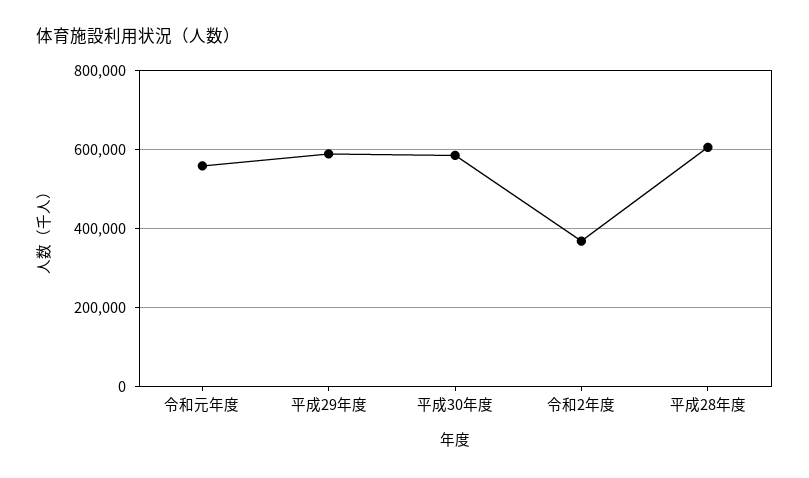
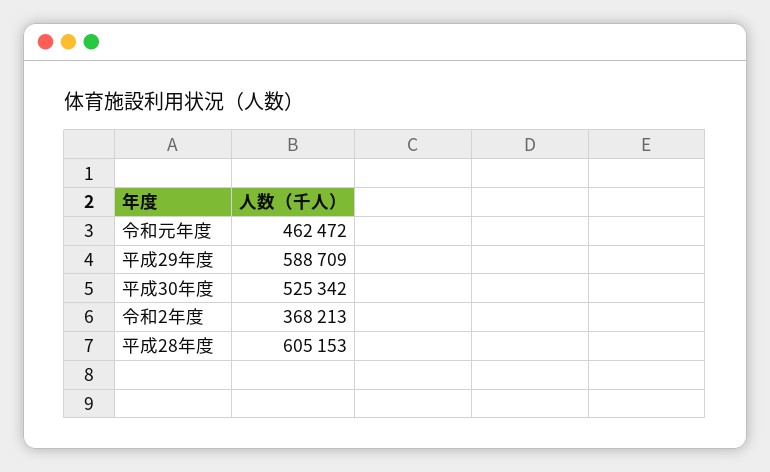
令和元年度: 560000 -> 462472
平成30年度: 580000 -> 525342

